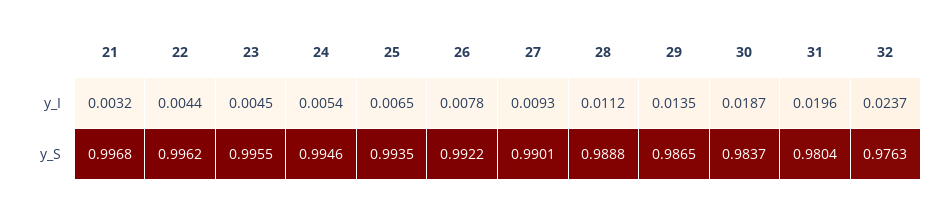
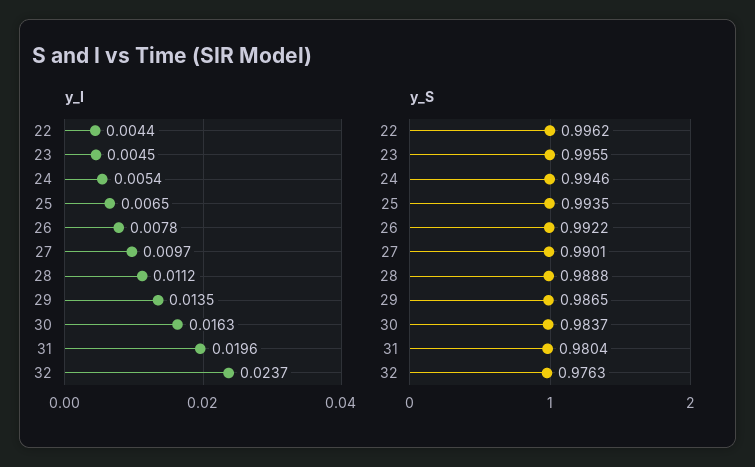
y_I, 21: 0.0032 -> none
y_I, 27: 0.0093 -> 0.0097
y_I, 30: 0.0187 -> 0.0163
y_S, 21: 0.9968 -> none

